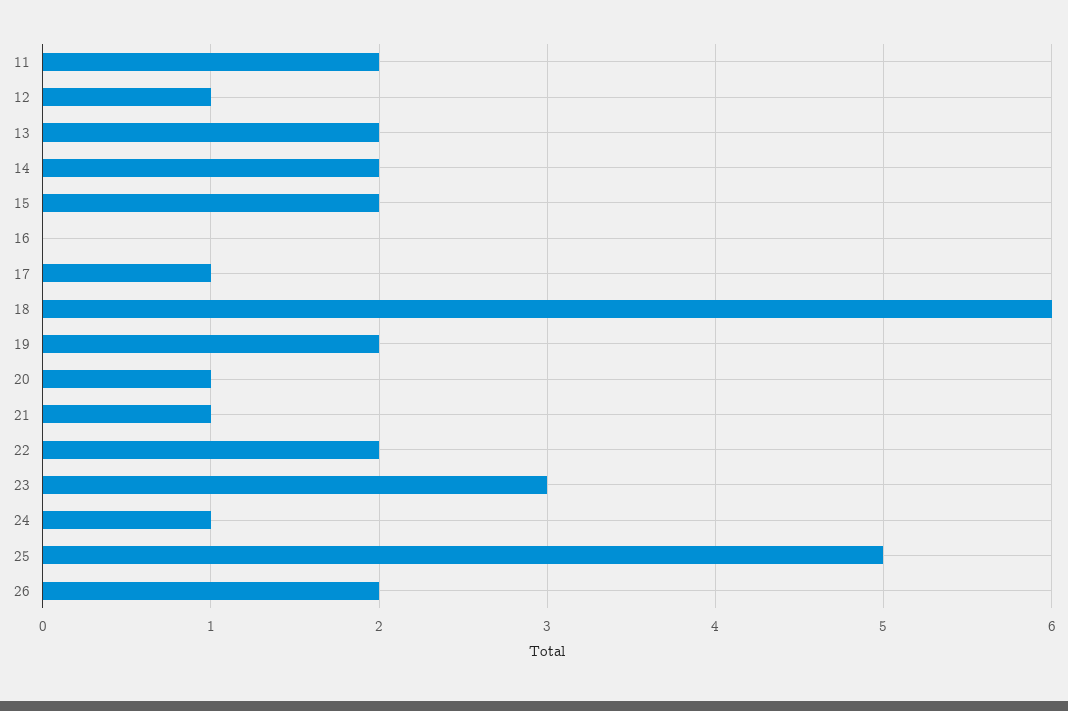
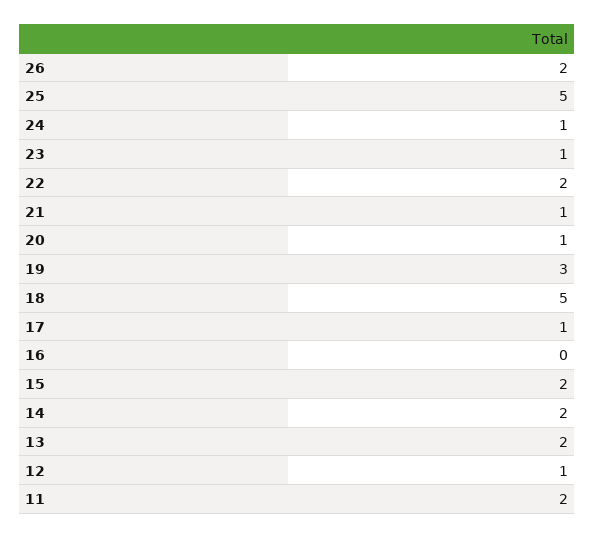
18: 6 -> 5
19: 2 -> 3
23: 3 -> 1

